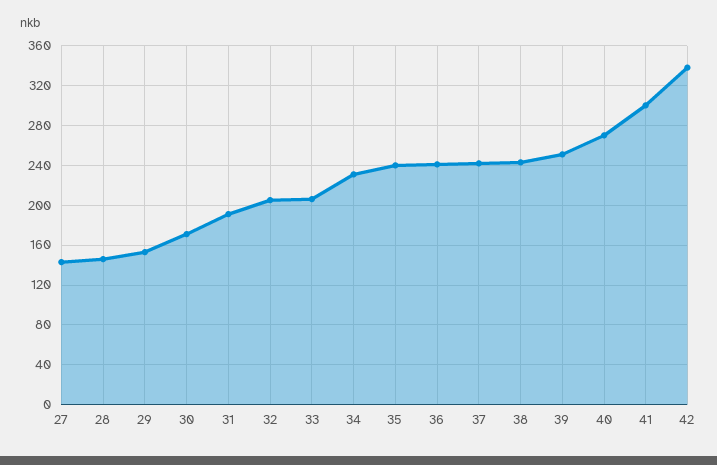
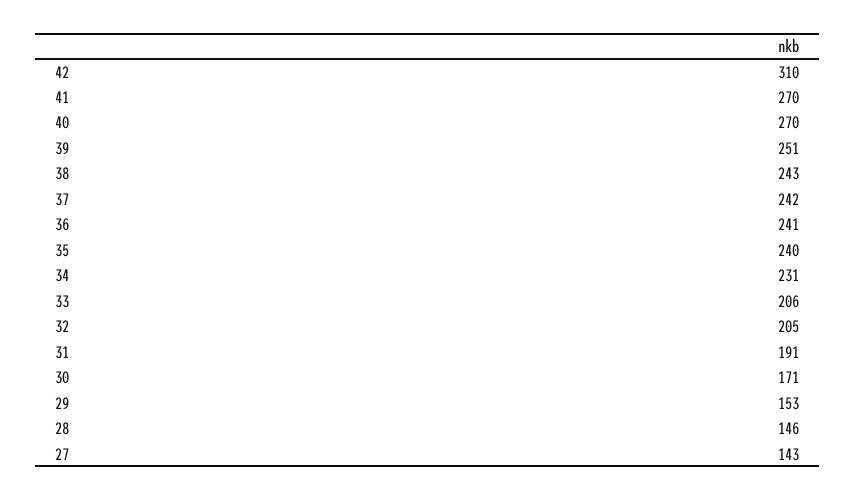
41: 300 -> 270
42: 340 -> 310

